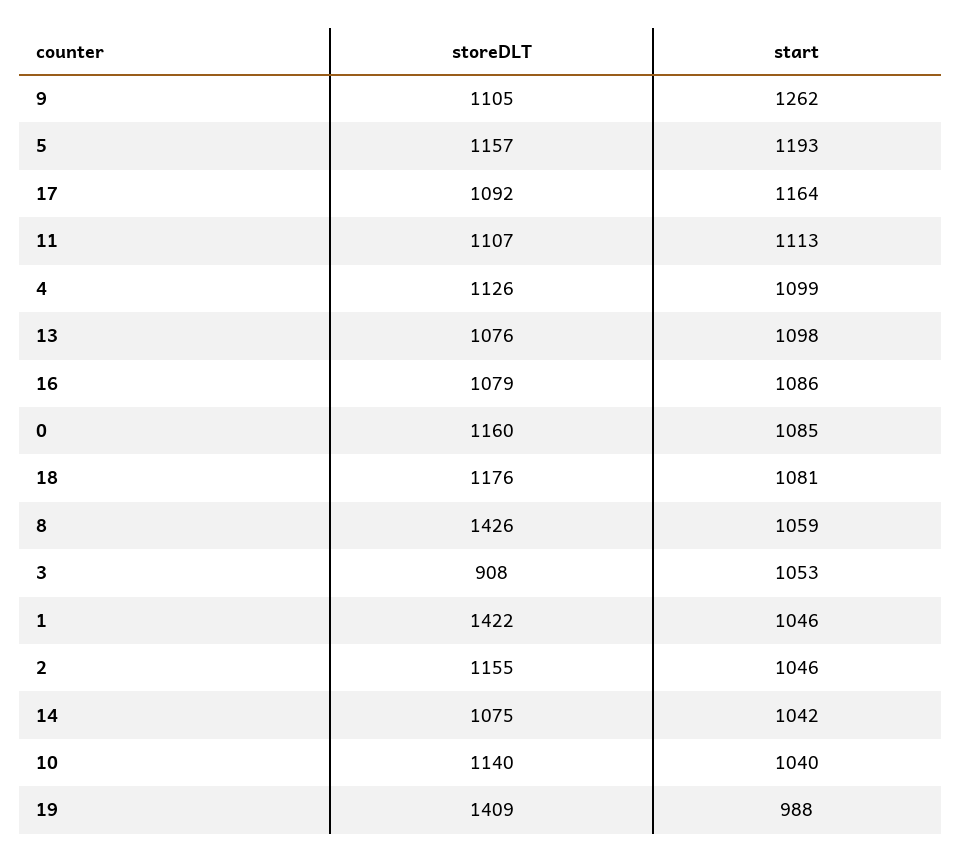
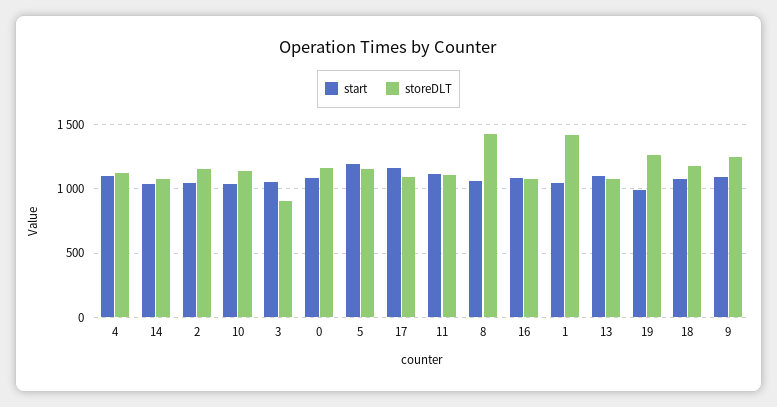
storeDLT, 9: 1105 -> 1250
start, 9: 1262 -> 1100
storeDLT, 19: 1409 -> 1250

